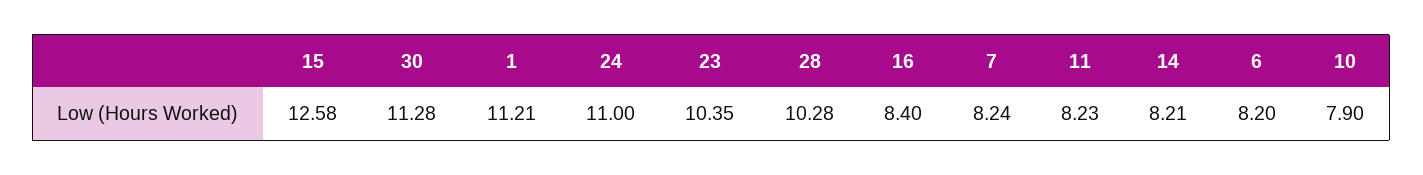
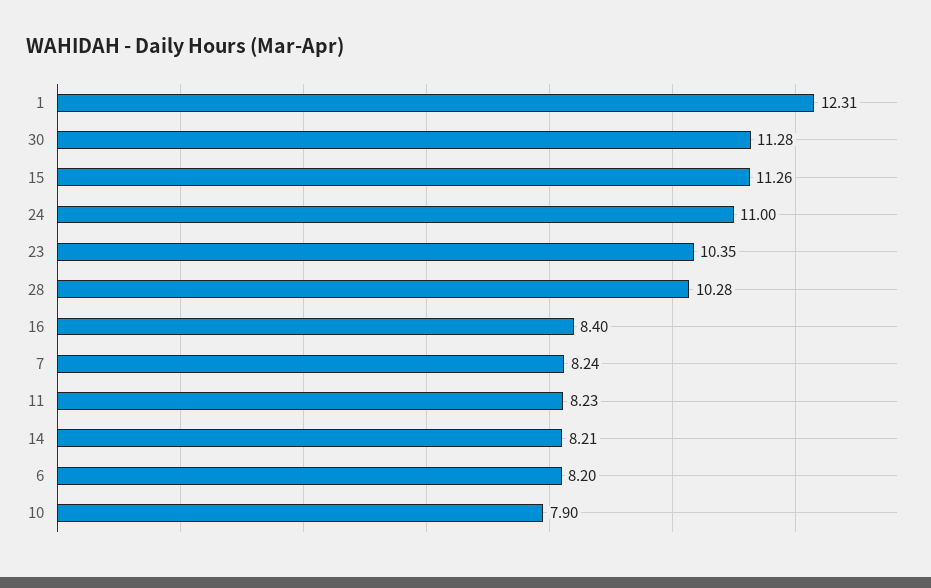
15: 12.58 -> 11.26
1: 11.21 -> 12.31

